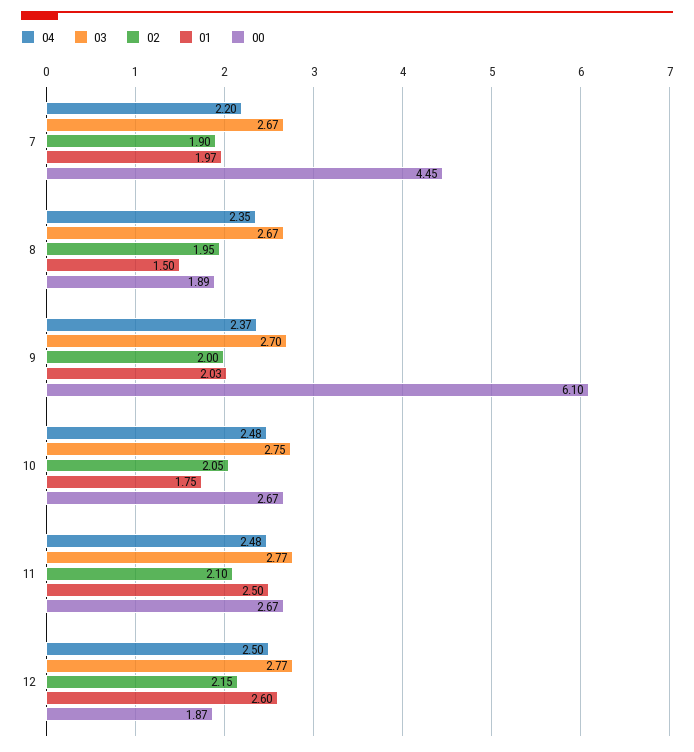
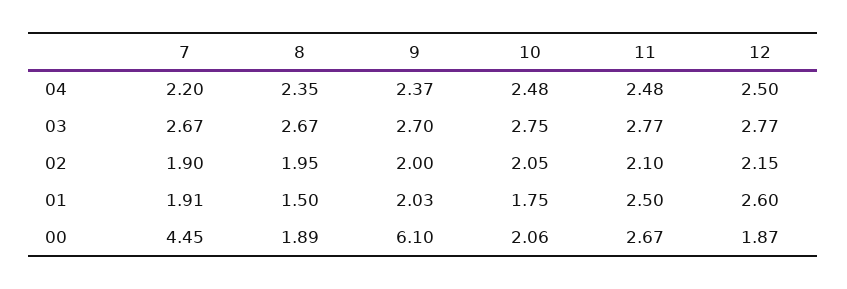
01, 7: 1.97 -> 1.91
00, 10: 2.67 -> 2.06

